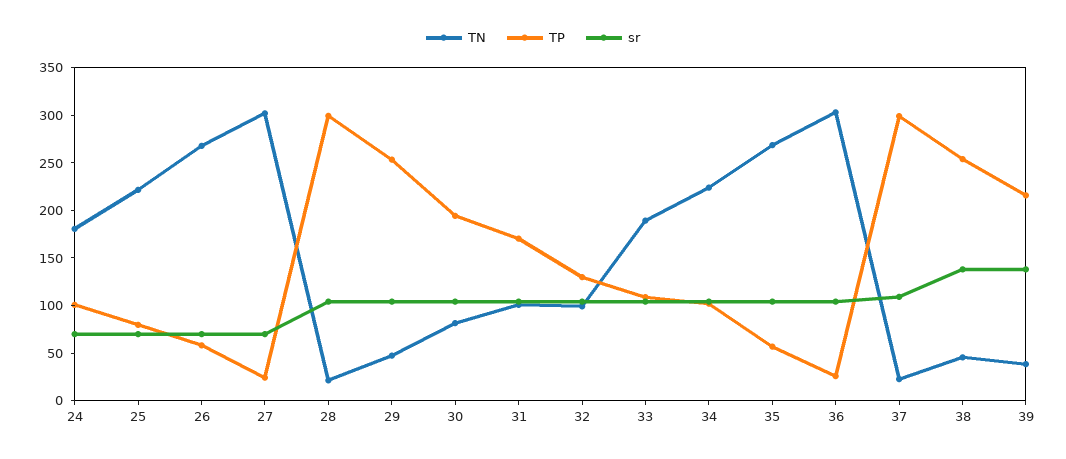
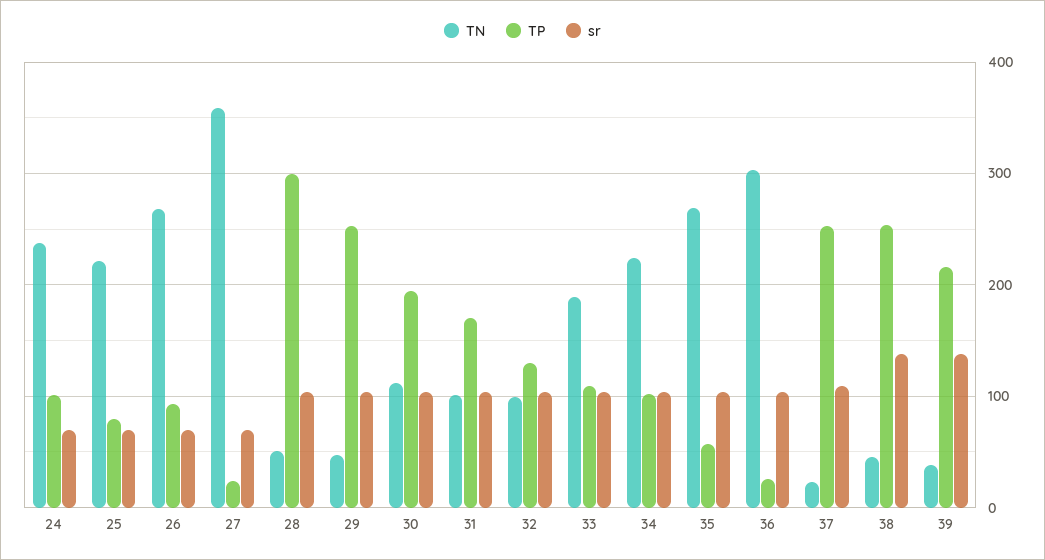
TN, 24: 180 -> 240
TP, 26: 60 -> 90
TN, 27: 300 -> 360
TN, 28: 20 -> 50
TN, 30: 80 -> 110
TP, 37: 300 -> 250

